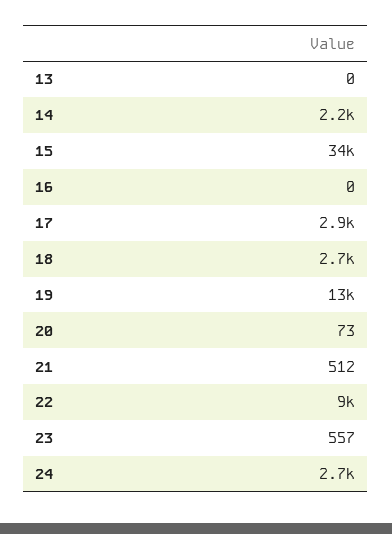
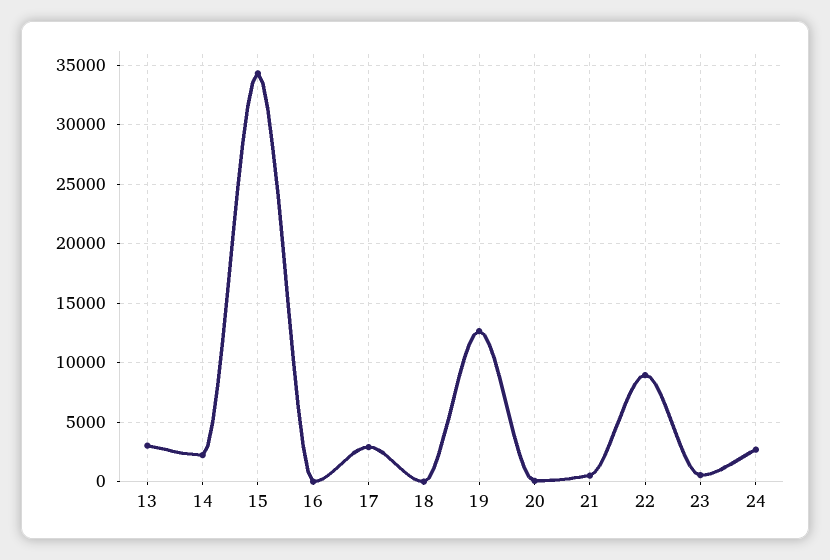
13: 0 -> 3000
18: 2700 -> 0

